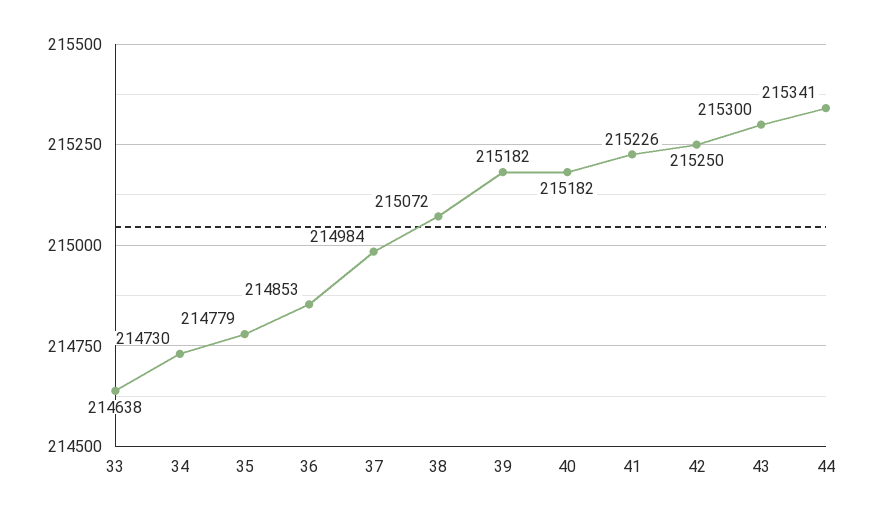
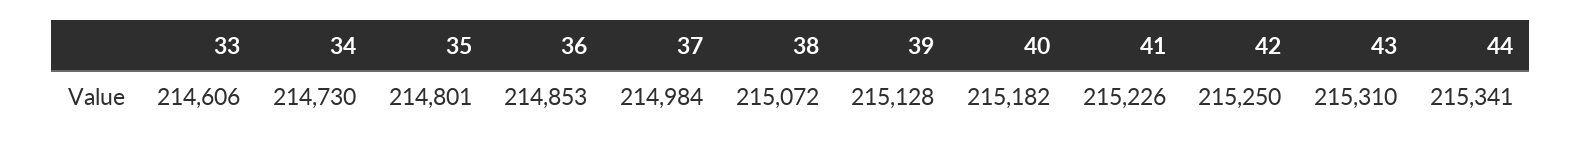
33: 214638 -> 214606
35: 214779 -> 214801
39: 215182 -> 215128
43: 215300 -> 215310

